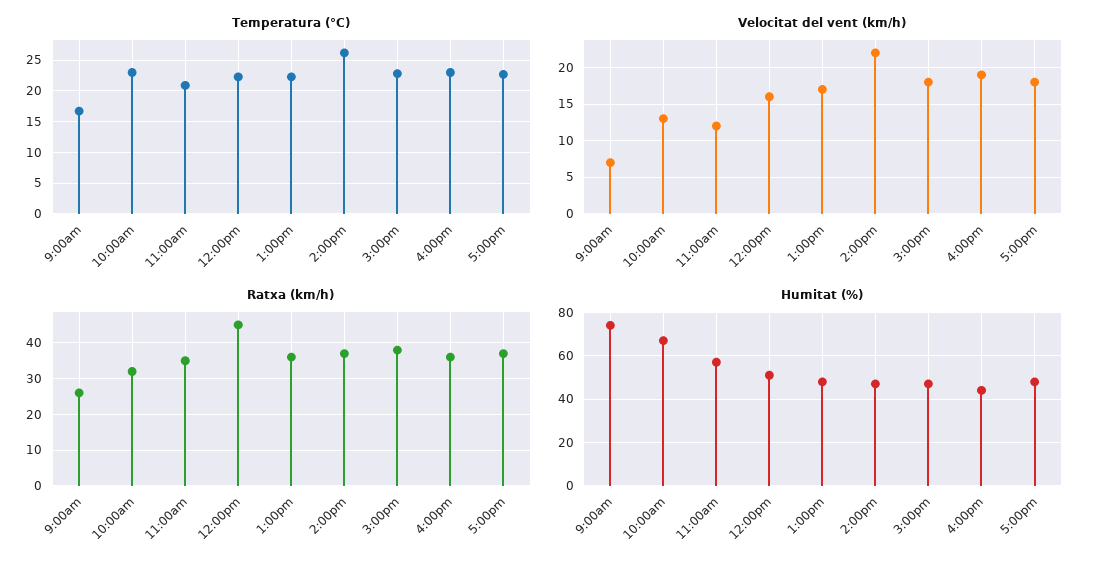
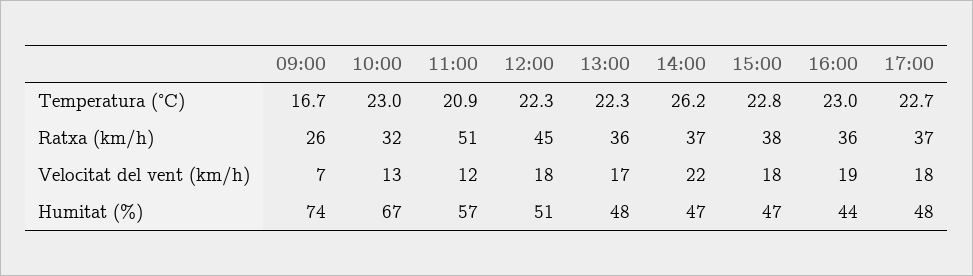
Velocitat del vent (km/h), 12:00pm: 16 -> 18
Ratxa (km/h), 11:00am: 35 -> 51

